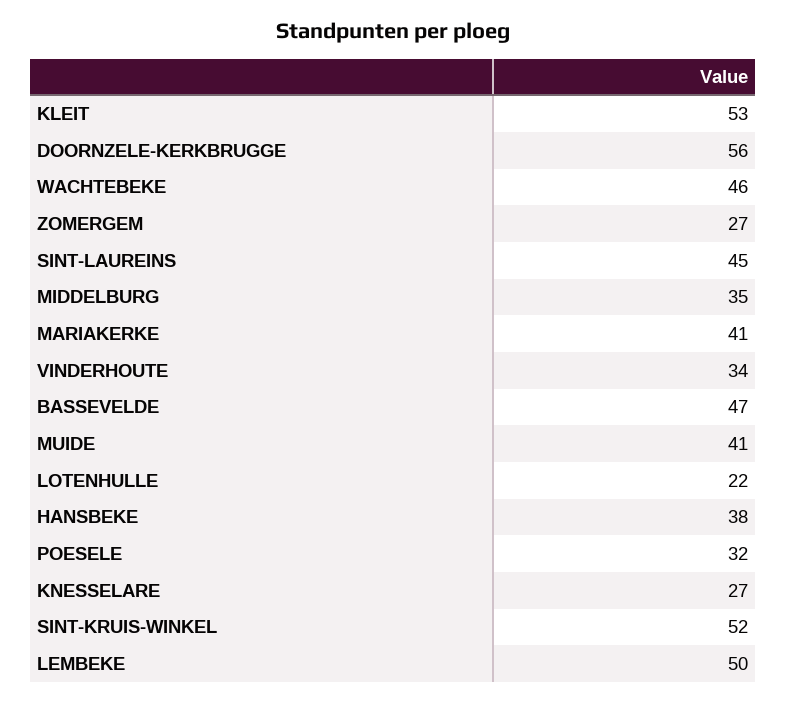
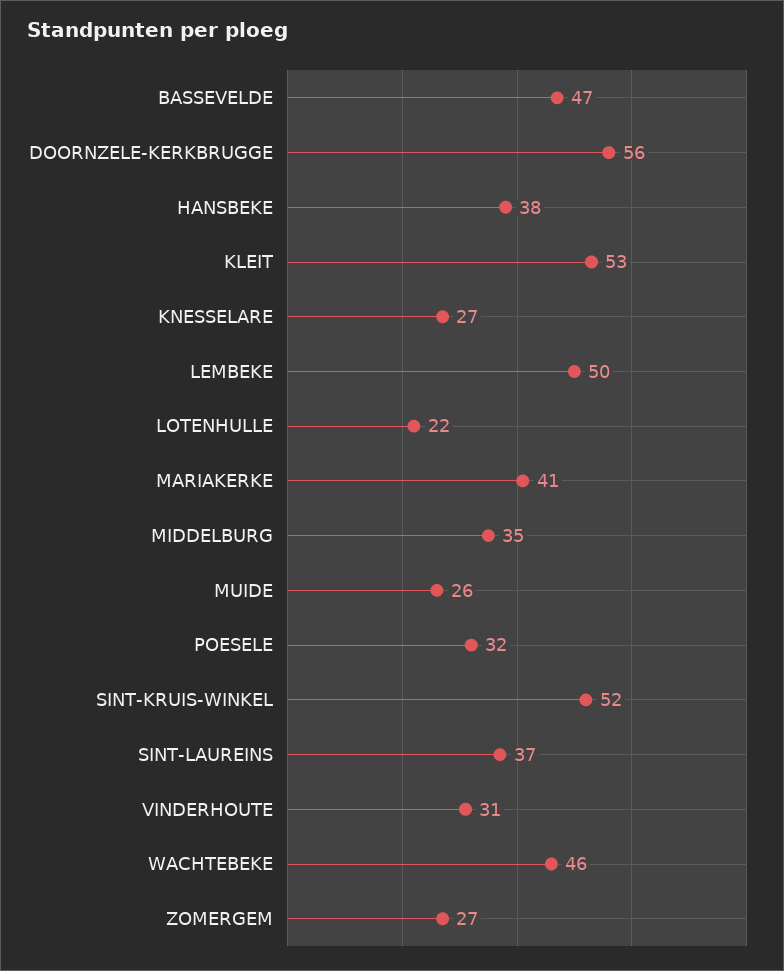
SINT-LAUREINS: 45 -> 37
VINDERHOUTE: 34 -> 31
MUIDE: 41 -> 26

